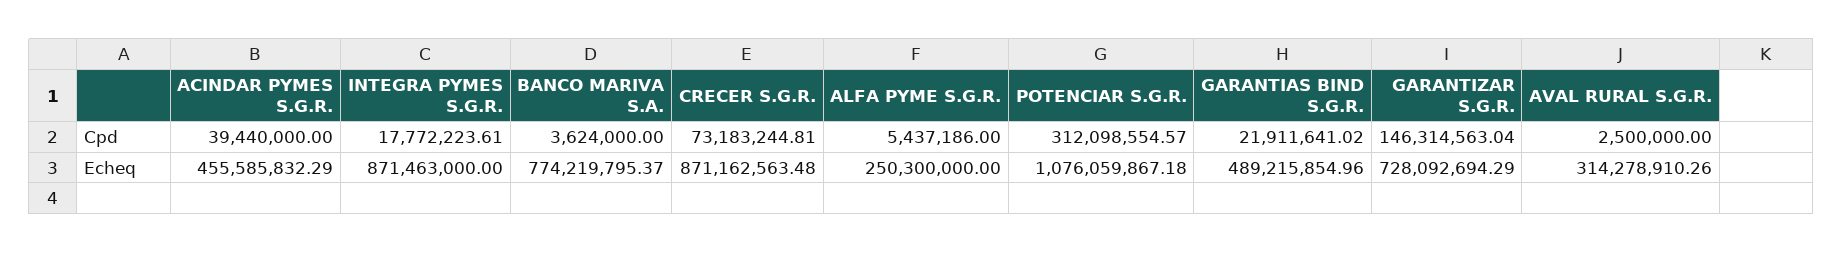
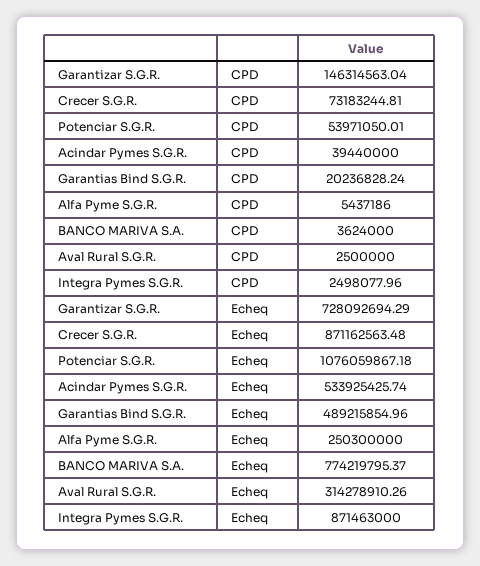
INTEGRA PYMES S.G.R., Cpd: 17772223.61 -> 2498077.96
POTENCIAR S.G.R., Cpd: 312098554.57 -> 53971050.01
GARANTIAS BIND S.G.R., Cpd: 21911641.02 -> 20236828.24
ACINDAR PYMES S.G.R., Echeq: 455585832.29 -> 533925425.74

